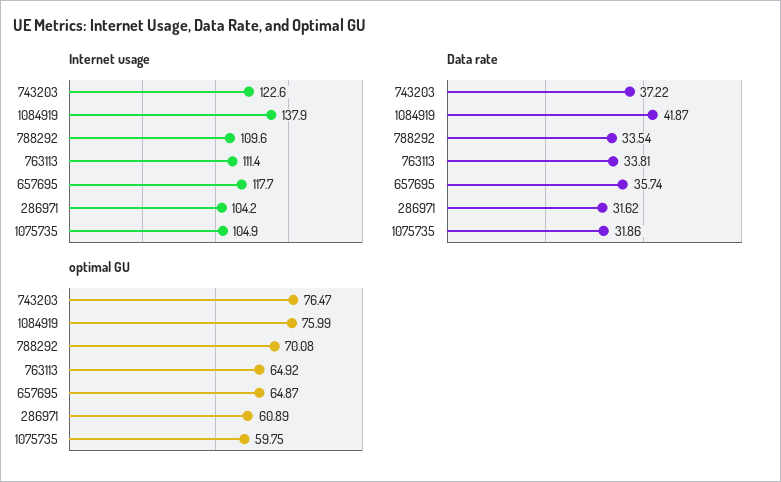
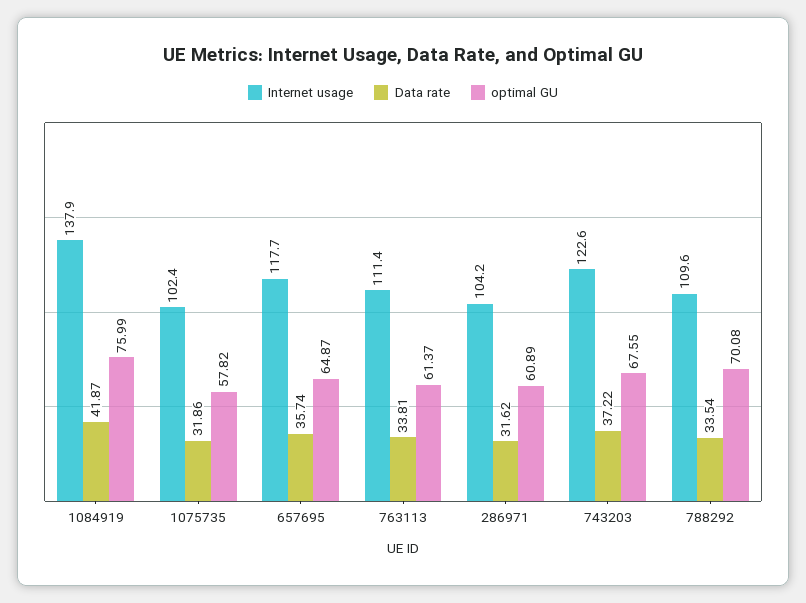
Internet usage, 1075735: 104.9 -> 102.4
optimal GU, 743203: 76.47 -> 67.55
optimal GU, 763113: 64.92 -> 61.37
optimal GU, 1075735: 59.75 -> 57.82

